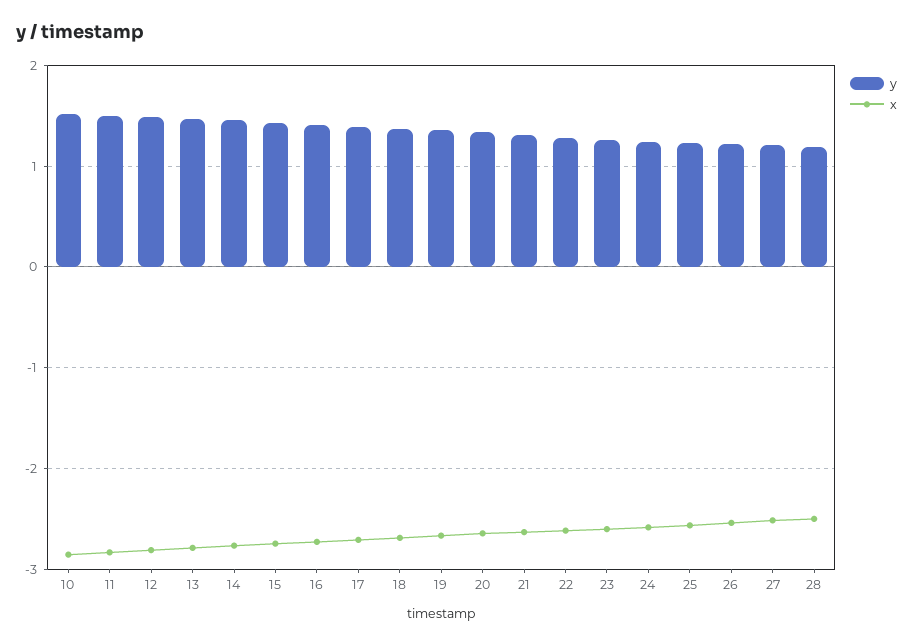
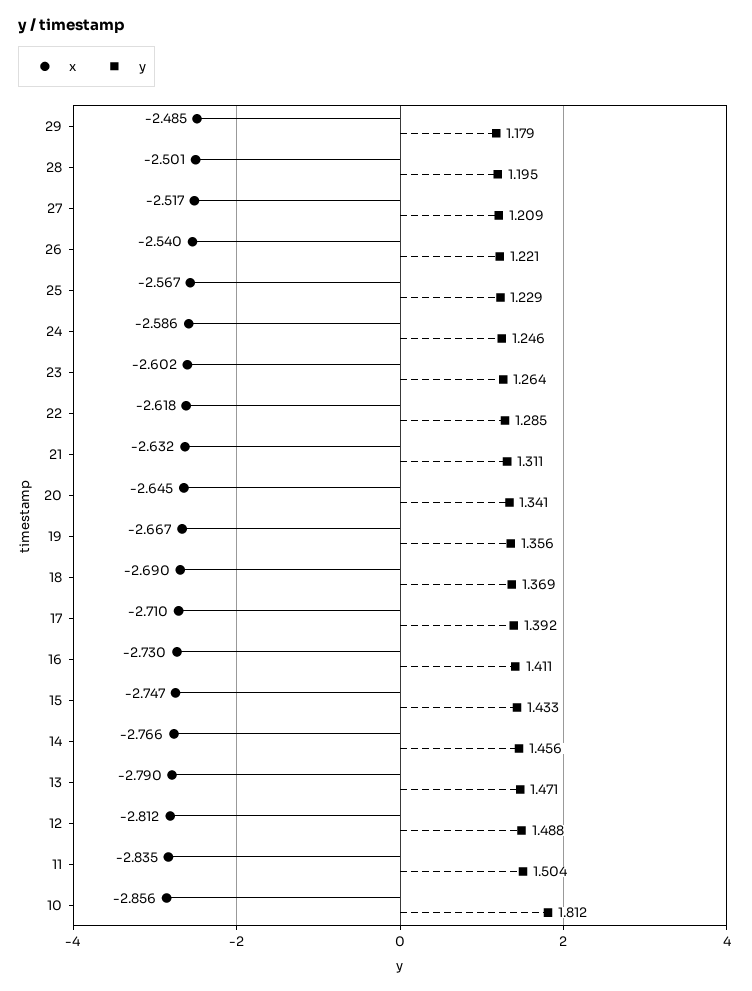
y, 10: 1.5 -> 1.812
x, 29: none -> -2.485
y, 29: none -> 1.179

